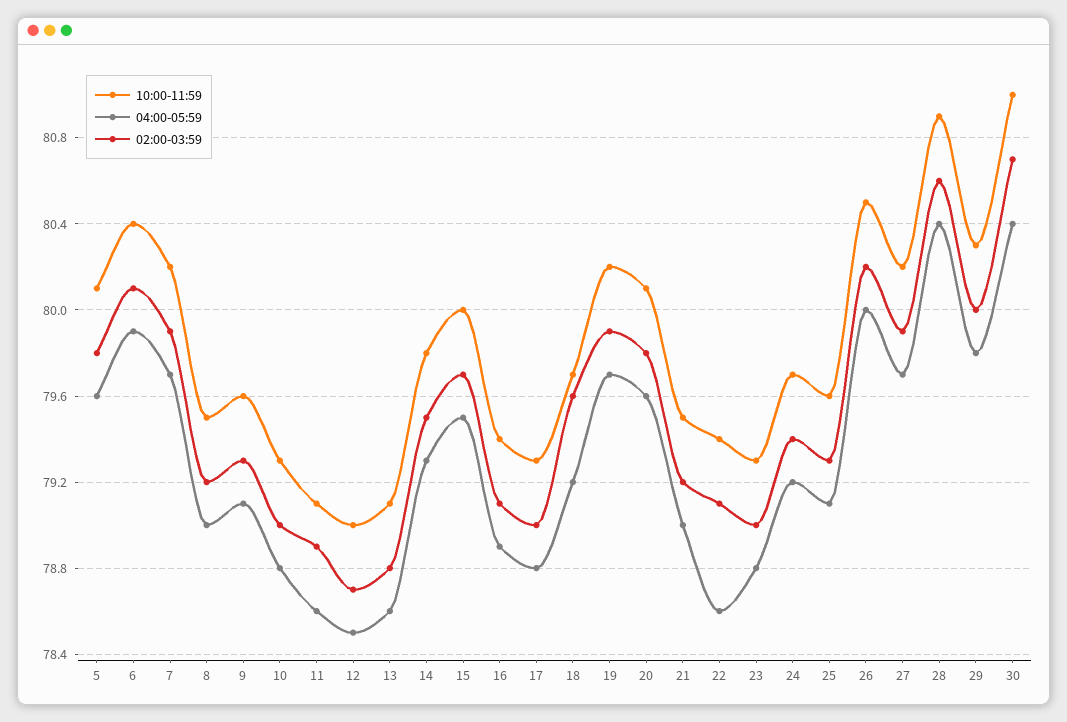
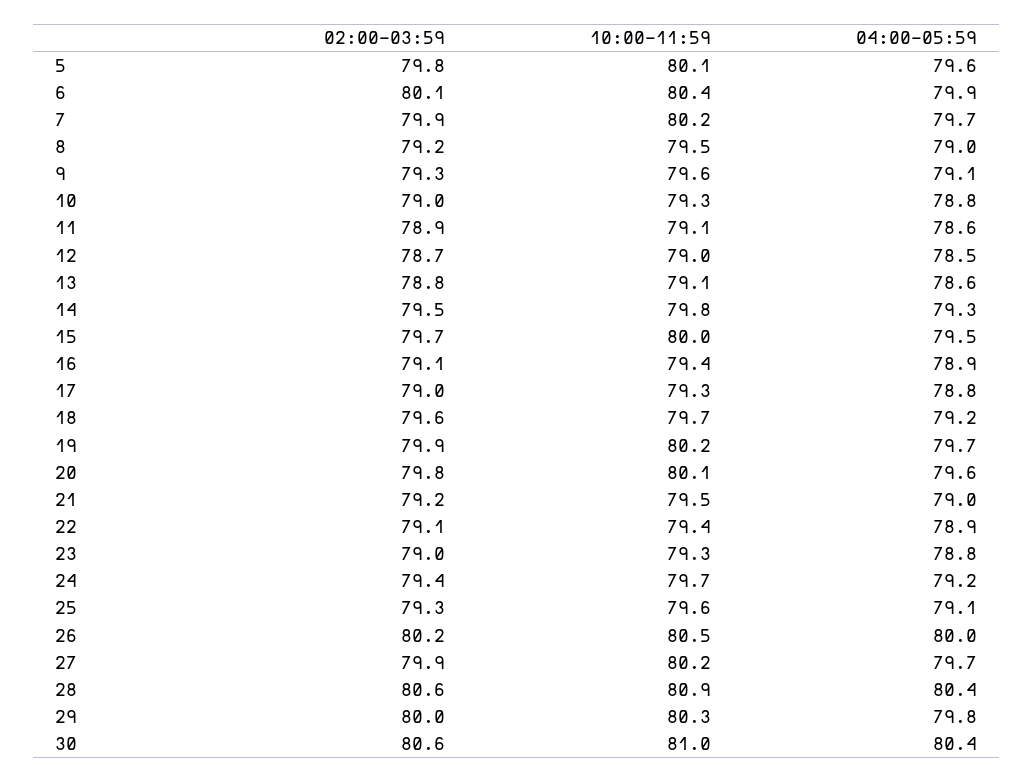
04:00-05:59, 22: 78.6 -> 78.9
02:00-03:59, 30: 80.7 -> 80.6

